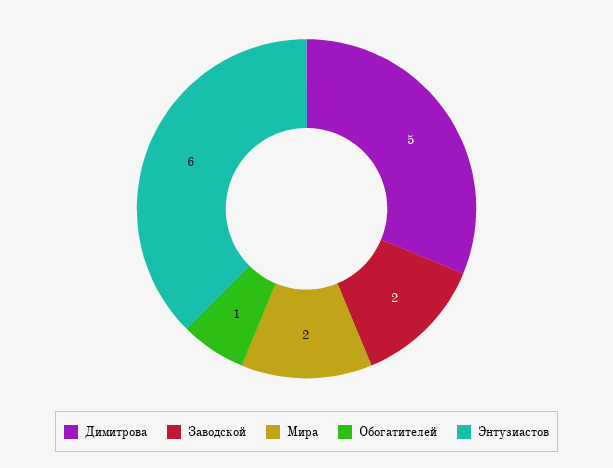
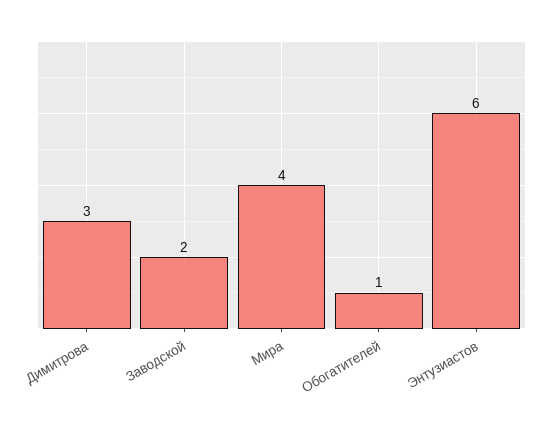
Димитрова: 5 -> 3
Мира: 2 -> 4

